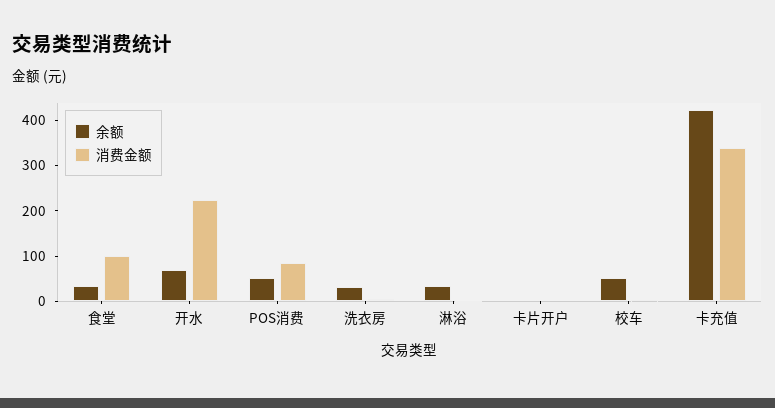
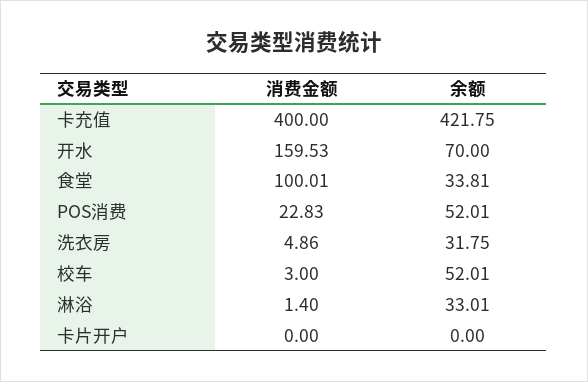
消费金额, 开水: 220 -> 159.53
消费金额, POS消费: 80 -> 22.83
消费金额, 卡充值: 340 -> 400

